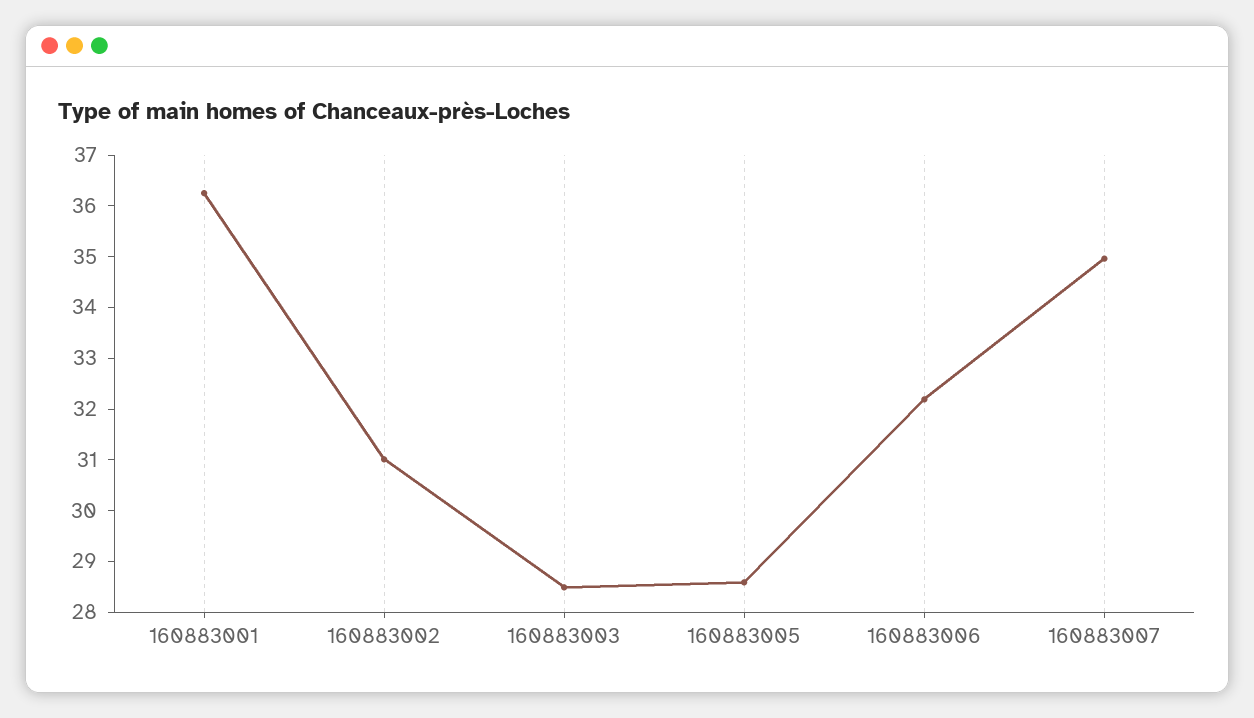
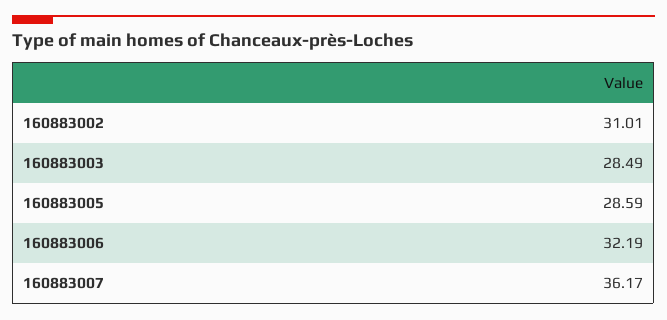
160883001: 36.2 -> none
160883007: 35 -> 36.17

